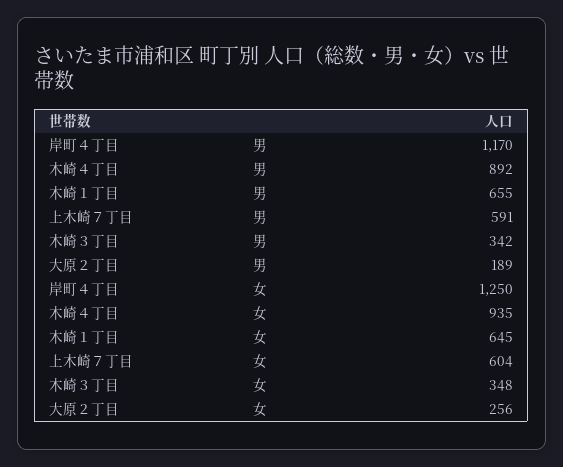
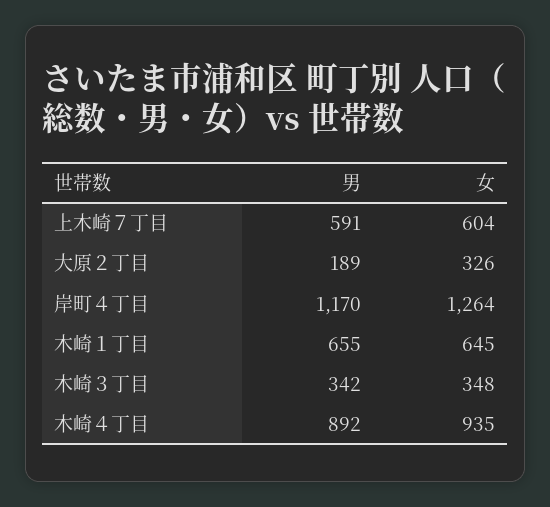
岸町４丁目, 女: 1250 -> 1264
大原２丁目, 女: 256 -> 326

